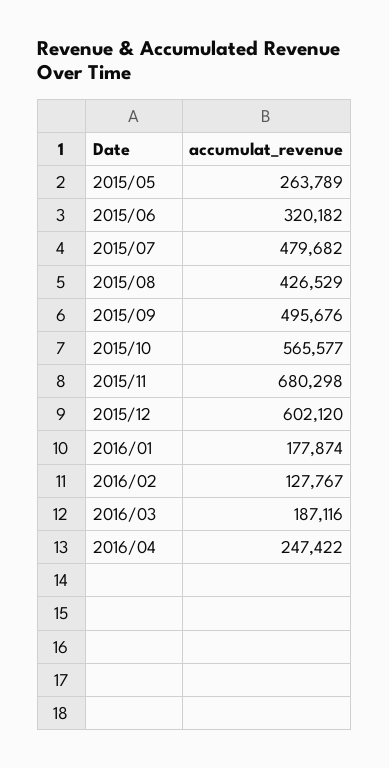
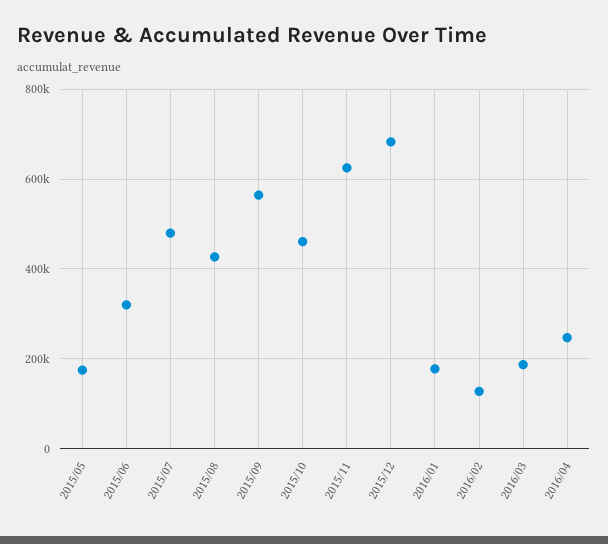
2015/05: 263789 -> 180000
2015/09: 495676 -> 560000
2015/10: 565577 -> 460000
2015/11: 680298 -> 620000
2015/12: 602120 -> 680000

